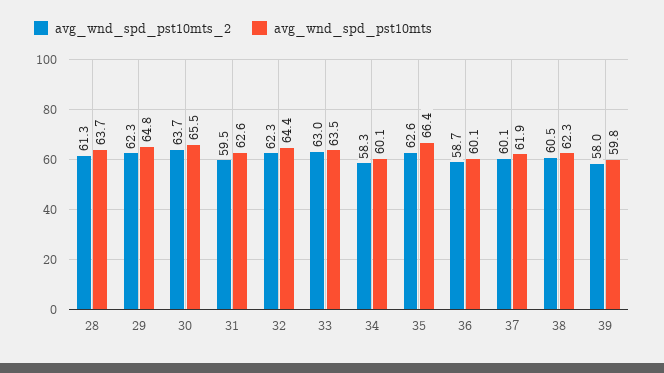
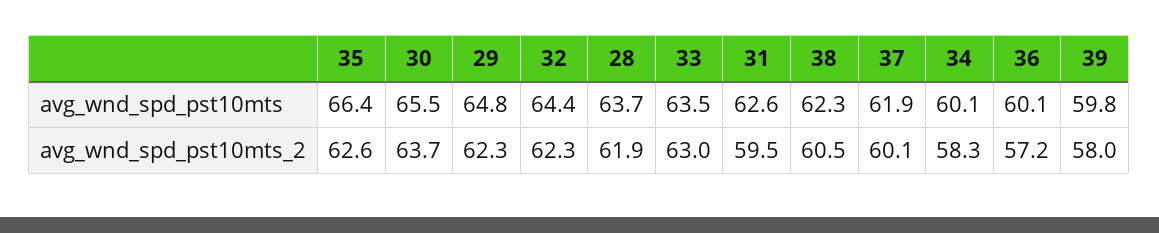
avg_wnd_spd_pst10mts_2, 28: 61.3 -> 61.9
avg_wnd_spd_pst10mts_2, 36: 58.7 -> 57.2

